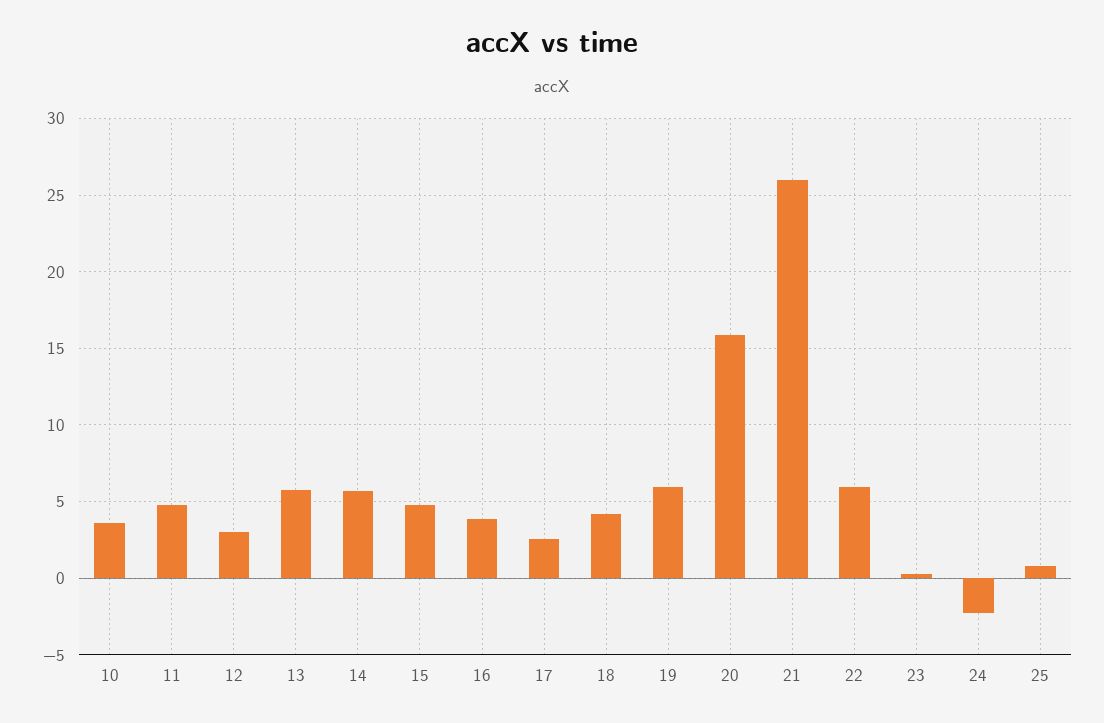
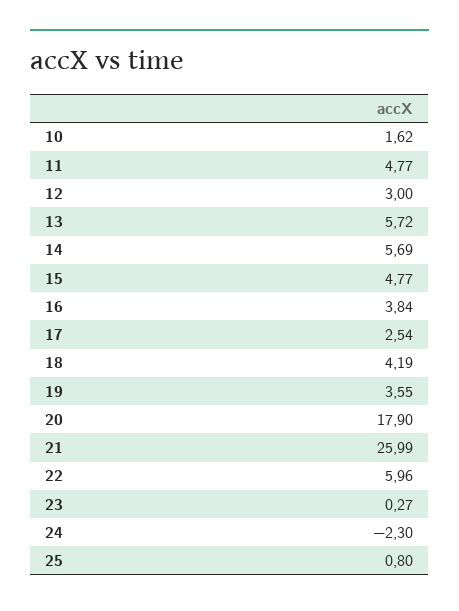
10: 3.5 -> 1.62
19: 6 -> 3.55
20: 16 -> 17.9

